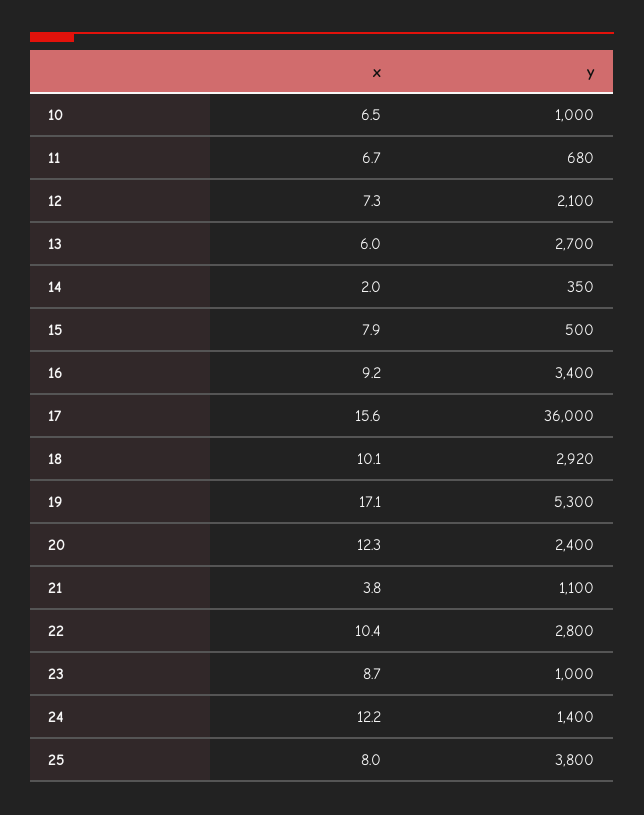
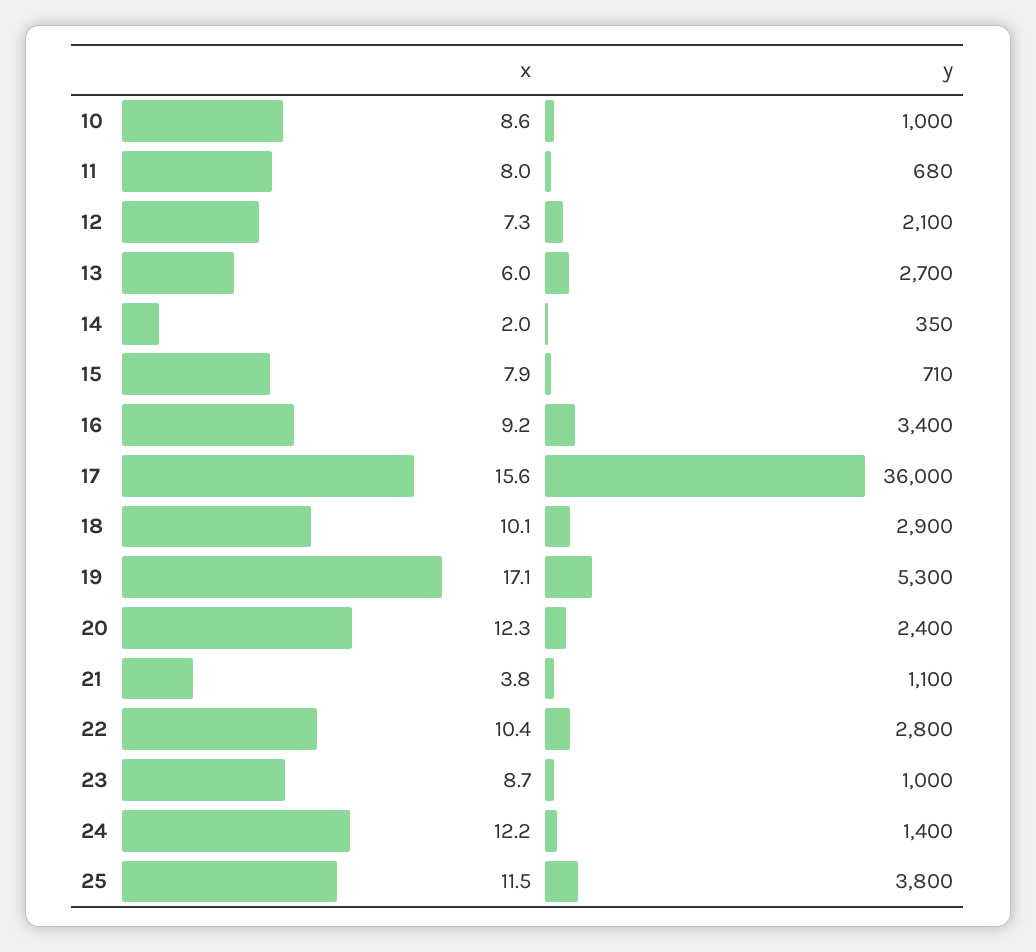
x, 10: 6.5 -> 8.6
x, 11: 6.7 -> 8
y, 15: 500 -> 710
y, 18: 2920 -> 2900
x, 25: 8 -> 11.5

